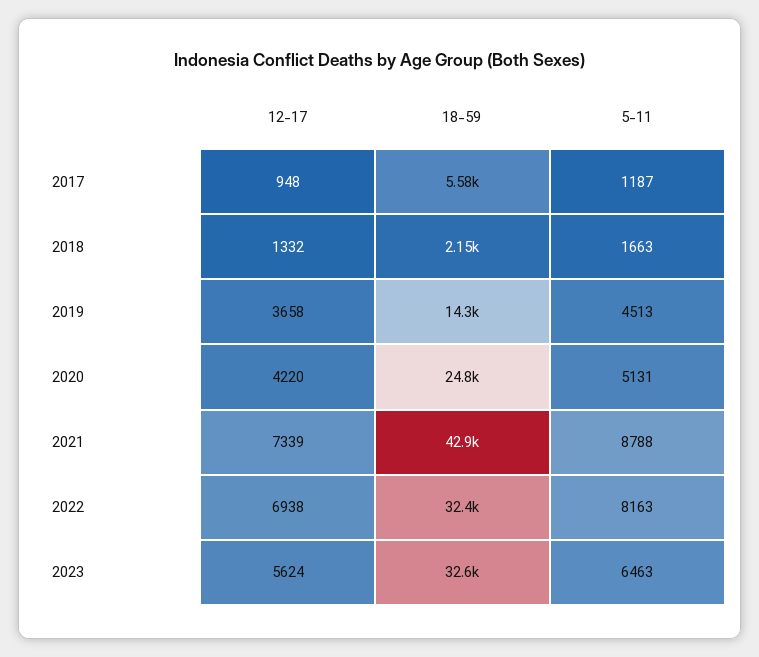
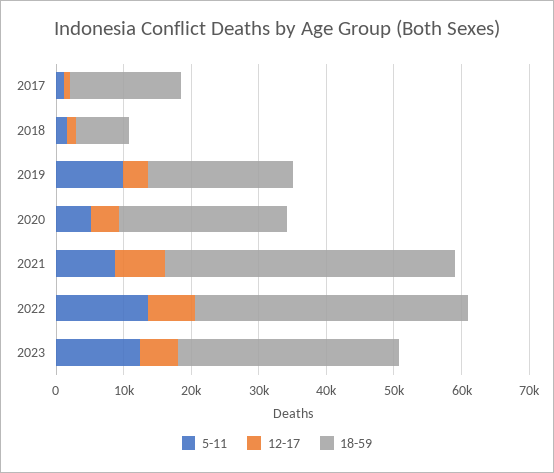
18-59, 2017: 5580 -> 16000
18-59, 2018: 2150 -> 8000
18-59, 2019: 14300 -> 22000
5-11, 2019: 4513 -> 10000
18-59, 2022: 32400 -> 40000
5-11, 2022: 8163 -> 14000
5-11, 2023: 6463 -> 12000

